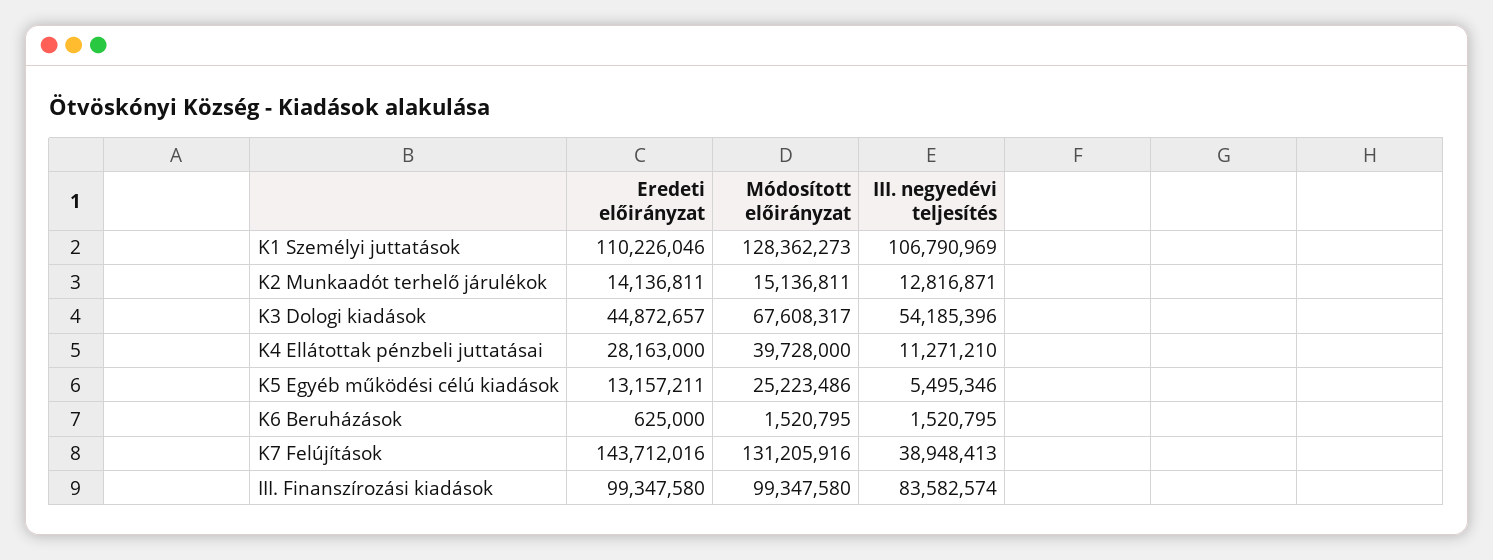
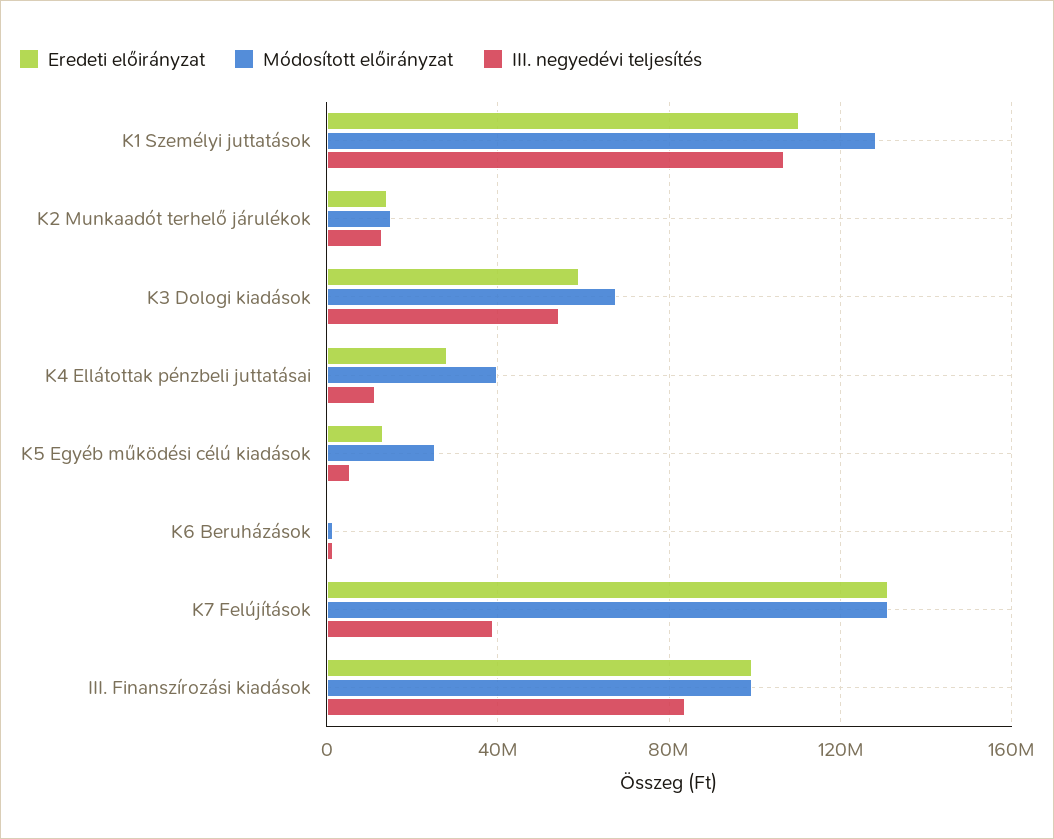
Eredeti előirányzat, K3 Dologi kiadások: 44872657 -> 60000000
Eredeti előirányzat, K7 Felújítások: 143712016 -> 130000000

